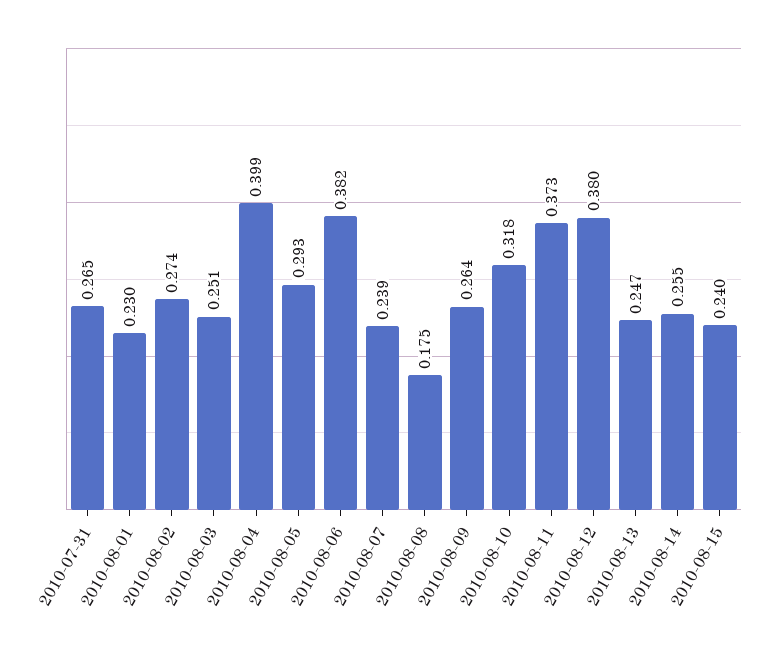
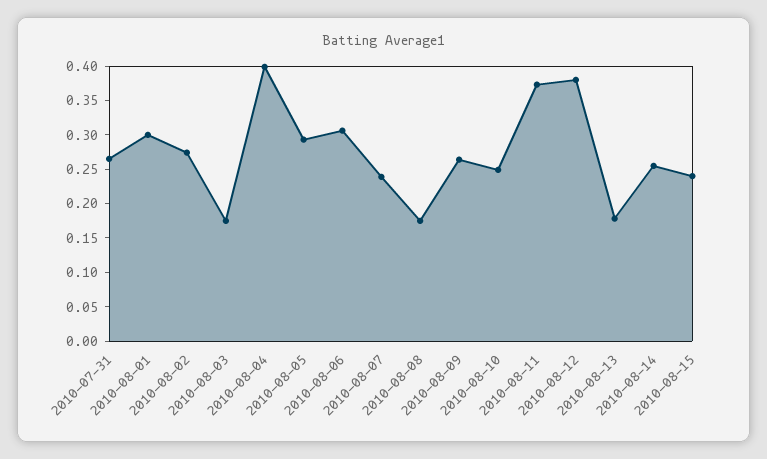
2010-08-01: 0.23 -> 0.3
2010-08-03: 0.251 -> 0.175
2010-08-06: 0.382 -> 0.3
2010-08-10: 0.318 -> 0.25
2010-08-13: 0.247 -> 0.175

